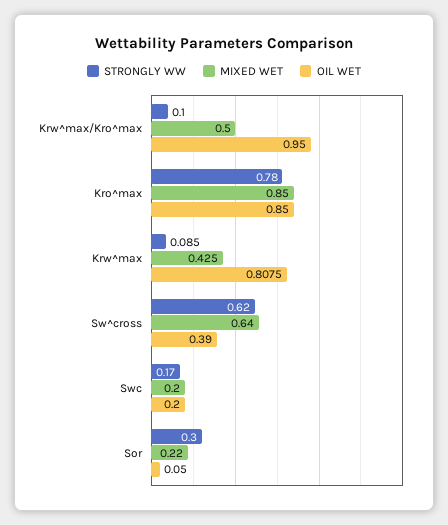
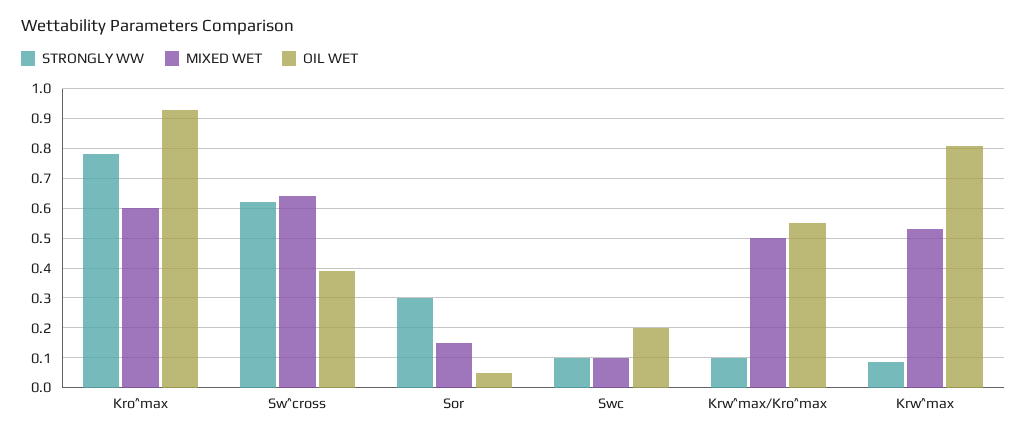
OIL WET, Krw^max/Kro^max: 0.95 -> 0.55
MIXED WET, Kro^max: 0.85 -> 0.6
OIL WET, Kro^max: 0.85 -> 0.925
MIXED WET, Krw^max: 0.425 -> 0.525
STRONGLY WW, Swc: 0.17 -> 0.1
MIXED WET, Swc: 0.2 -> 0.1
MIXED WET, Sor: 0.22 -> 0.15

